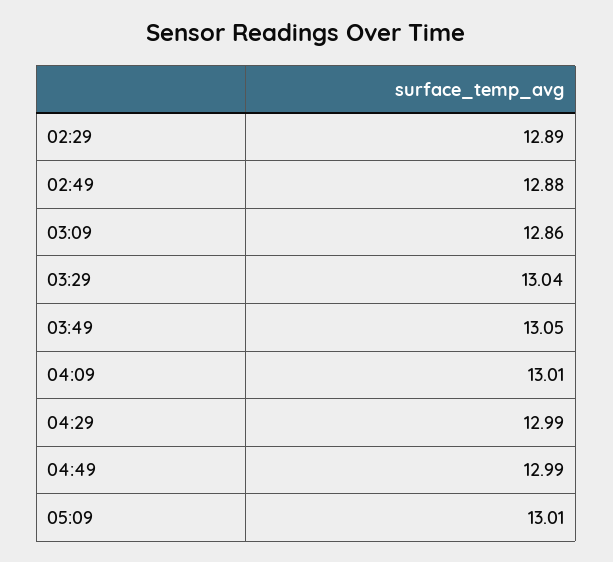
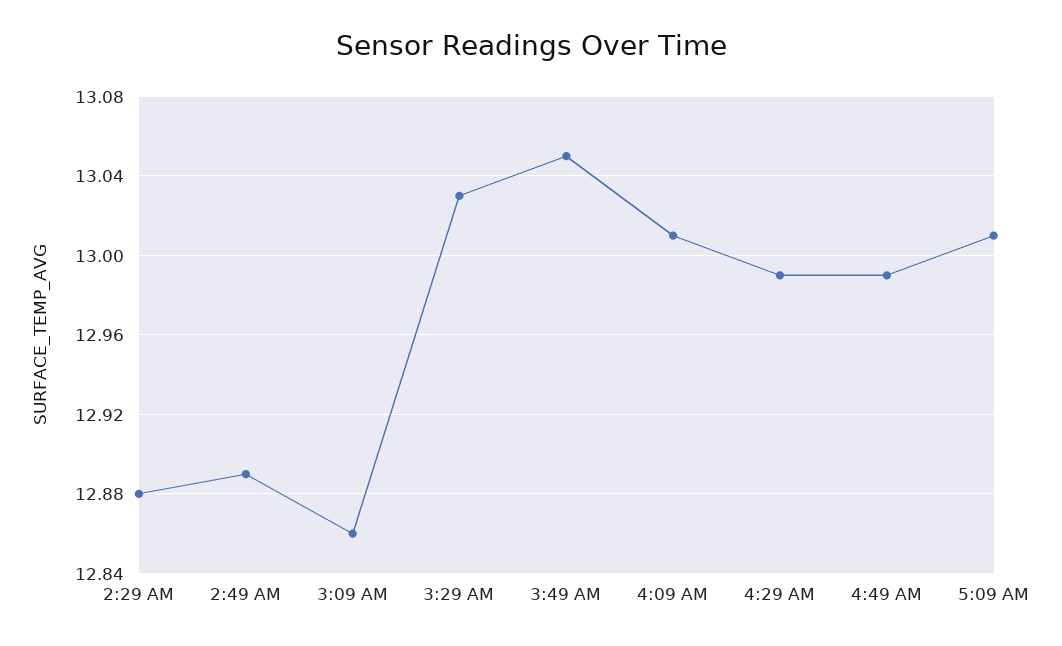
02:29: 12.89 -> 12.88
02:49: 12.88 -> 12.89
03:29: 13.04 -> 13.03

